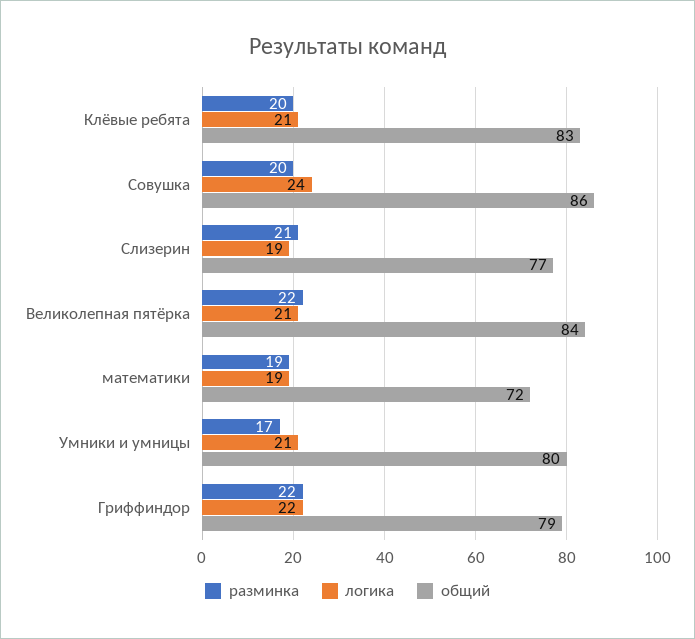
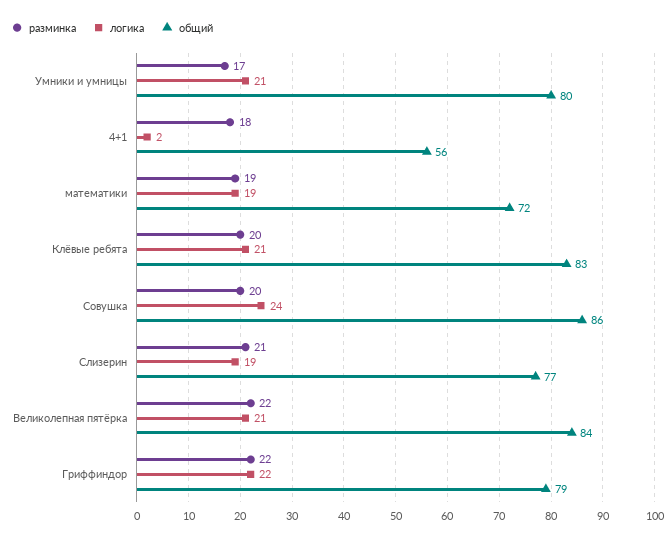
разминка, 4+1: none -> 18
логика, 4+1: none -> 2
общий, 4+1: none -> 56

